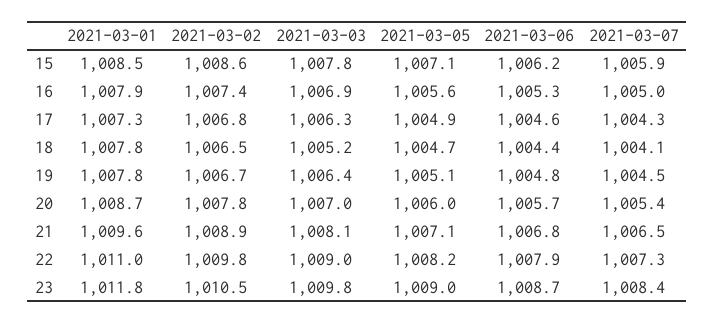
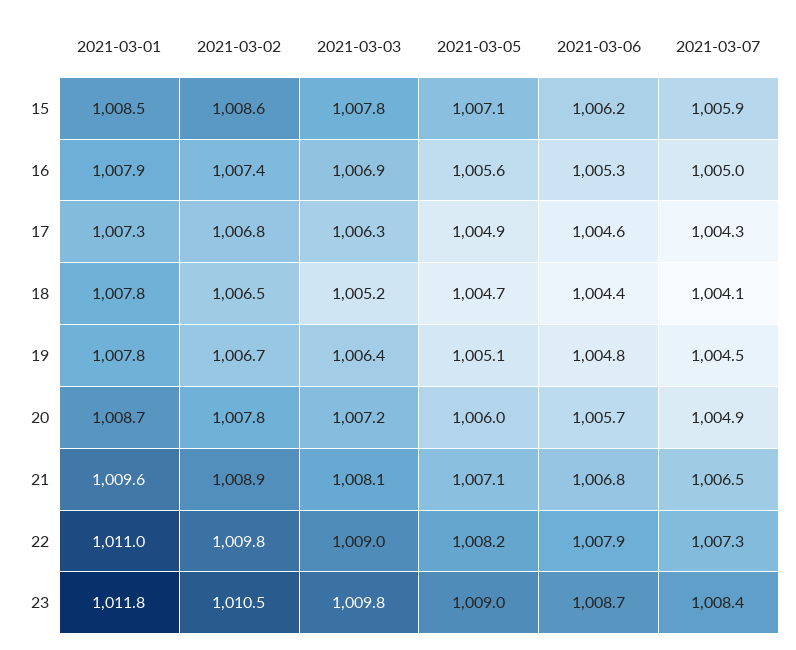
2021-03-03, 20: 1007 -> 1007.2
2021-03-07, 20: 1005.4 -> 1004.9

